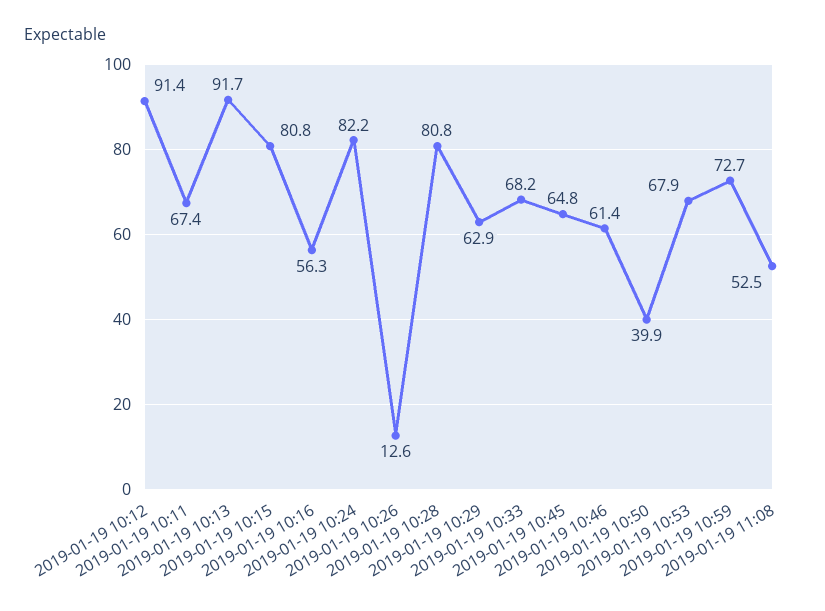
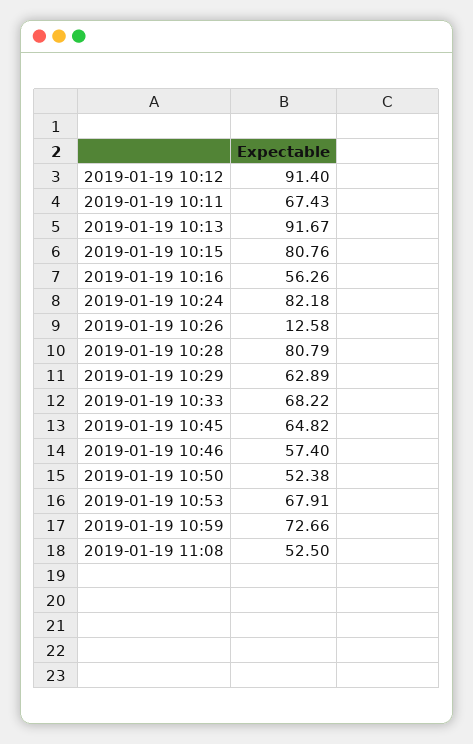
2019-01-19 10:46: 61.4 -> 57.4
2019-01-19 10:50: 39.9 -> 52.38

